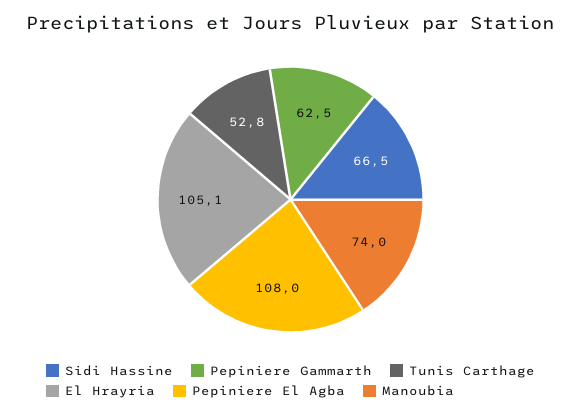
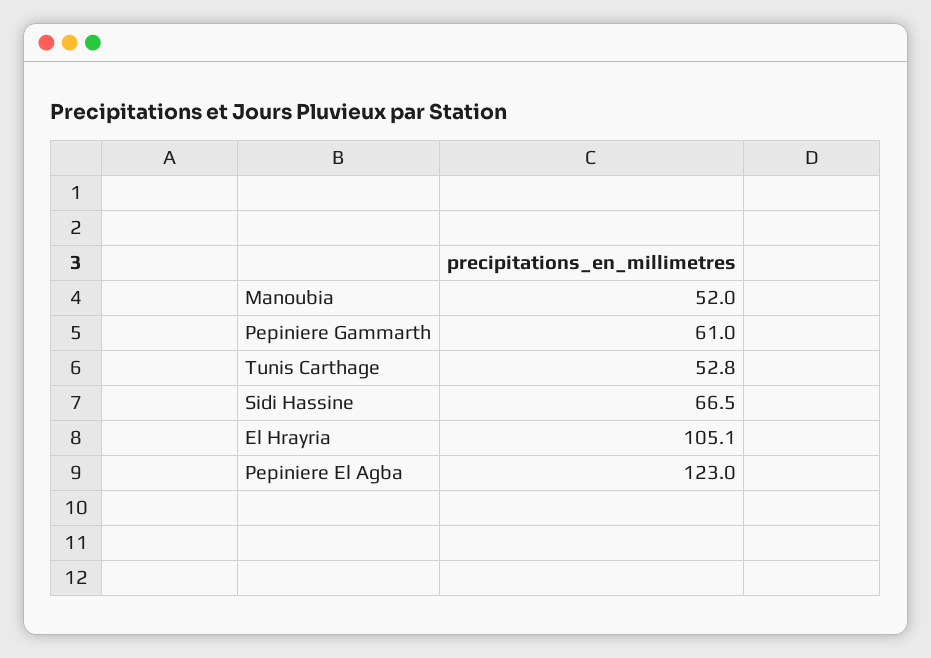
Pepiniere Gammarth: 62.5 -> 61
Pepiniere El Agba: 108 -> 123
Manoubia: 74 -> 52

